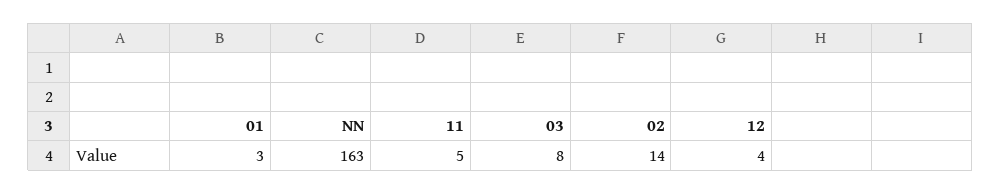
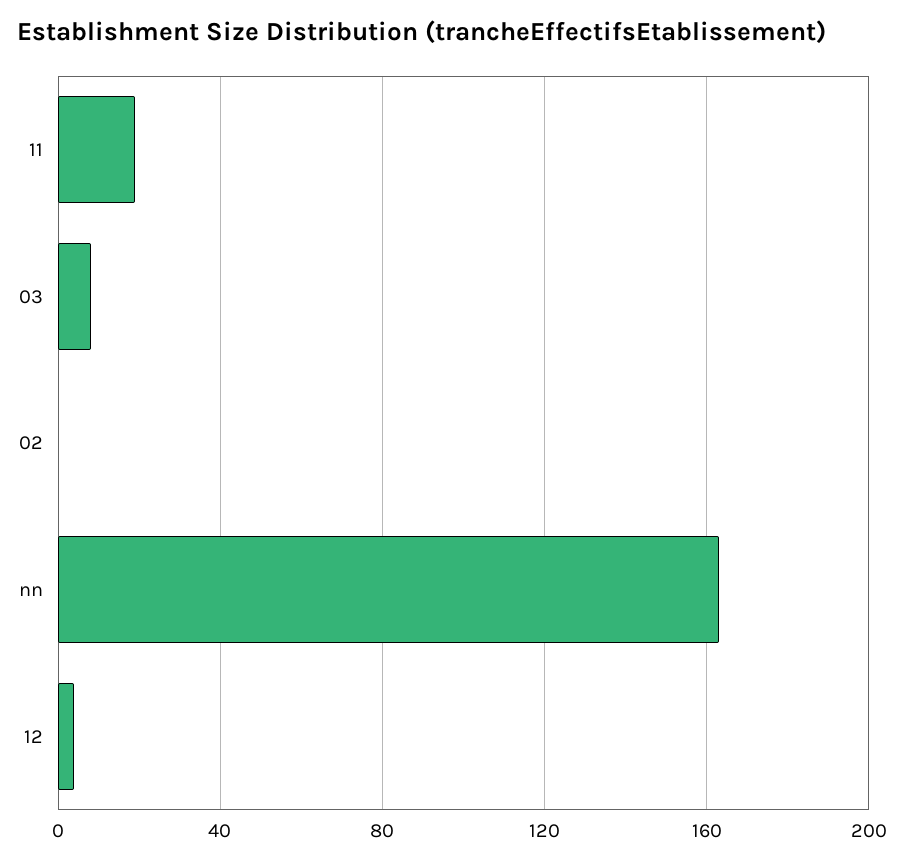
01: 3 -> none
11: 5 -> 20
02: 14 -> 0

